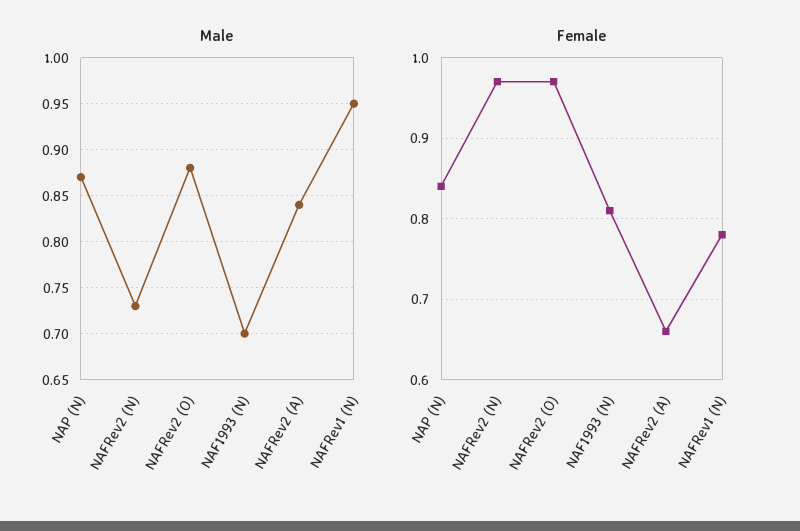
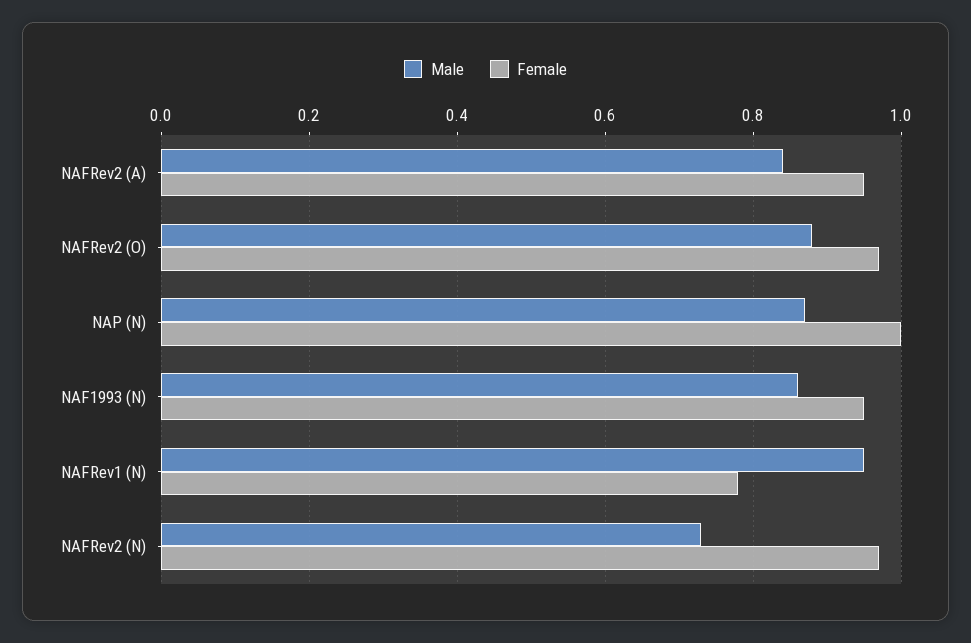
Male, NAF1993 (N): 0.7 -> 0.85
Female, NAP (N): 0.84 -> 1
Female, NAF1993 (N): 0.81 -> 0.95
Female, NAFRev2 (A): 0.66 -> 0.95

